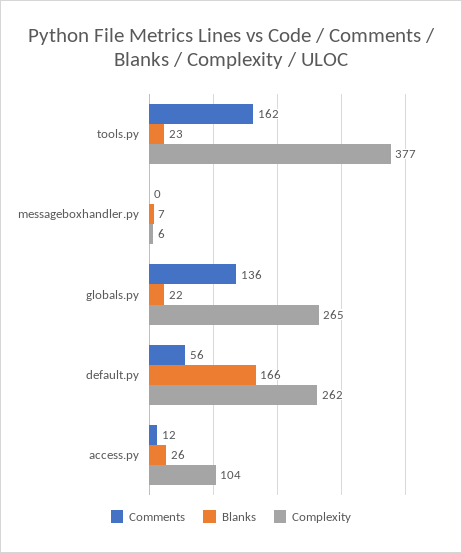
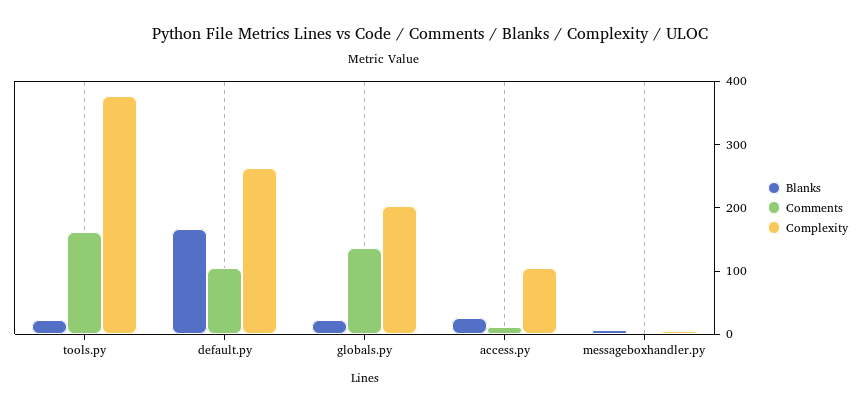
Complexity, globals.py: 265 -> 200
Comments, default.py: 56 -> 100

